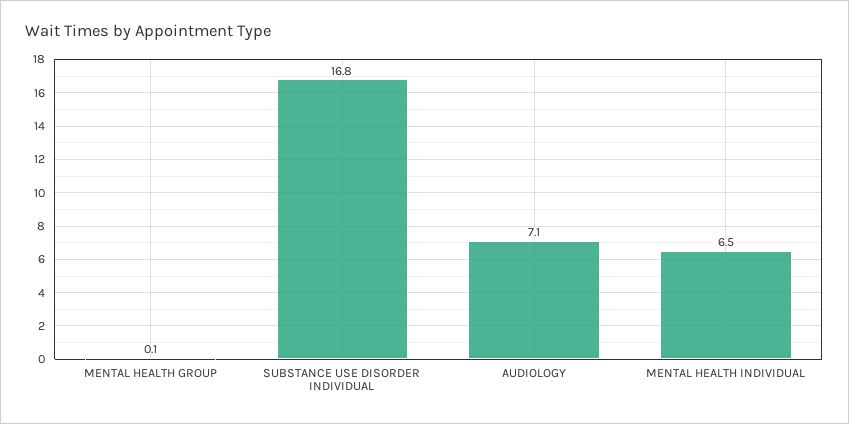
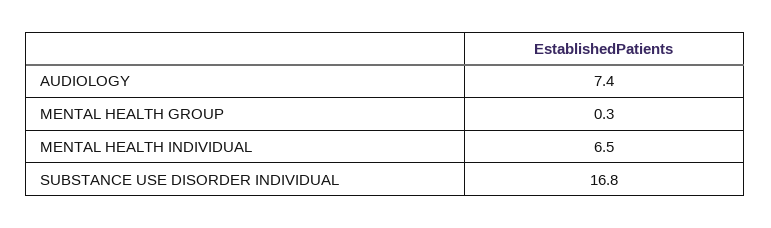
MENTAL HEALTH GROUP: 0.1 -> 0.3
AUDIOLOGY: 7.1 -> 7.4

